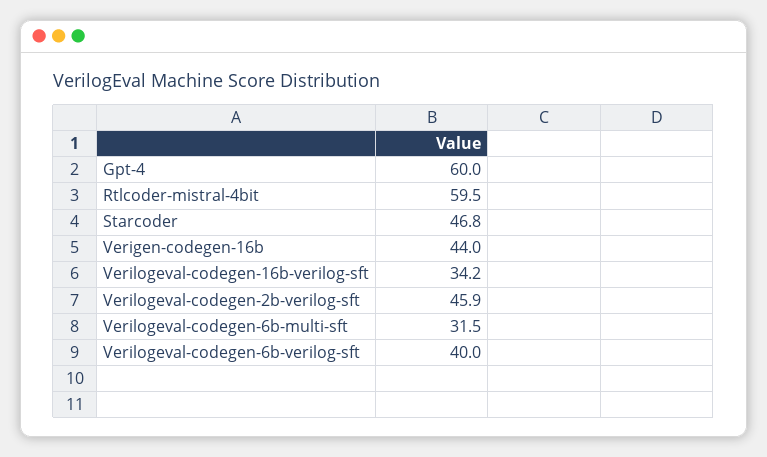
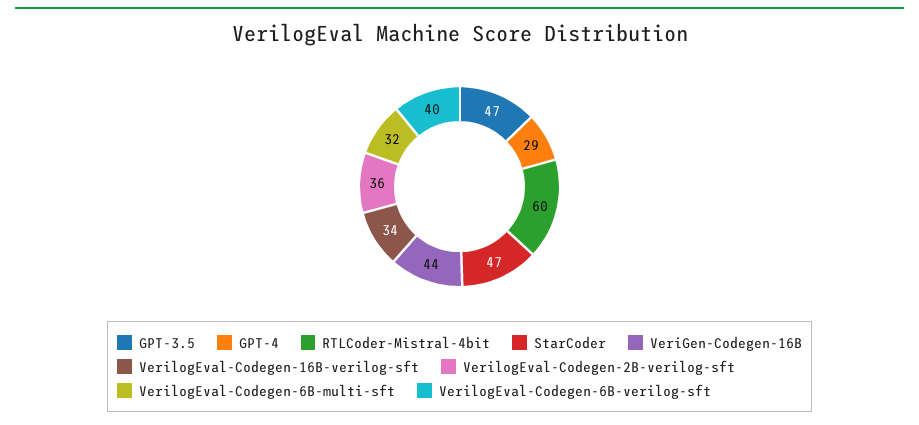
Gpt-4: 60 -> 29
Verilogeval-codegen-2b-verilog-sft: 45.9 -> 36
GPT-3.5: none -> 47

